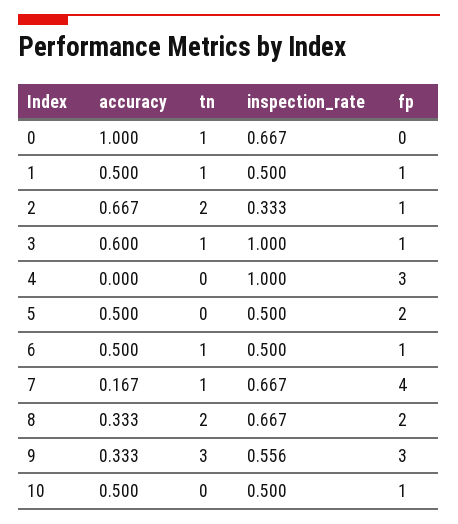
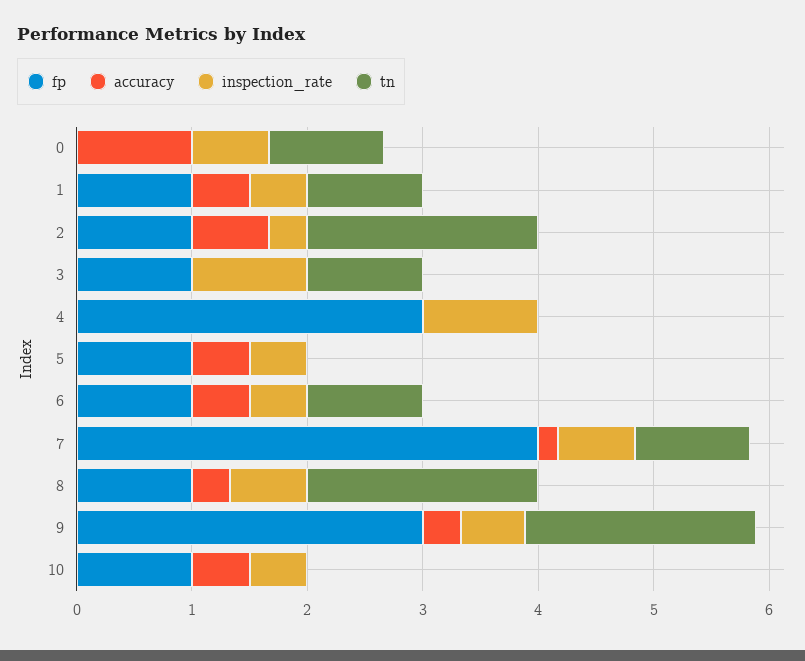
accuracy, 3: 0.6 -> 0
fp, 5: 2 -> 1
fp, 8: 2 -> 1
tn, 9: 3 -> 2

